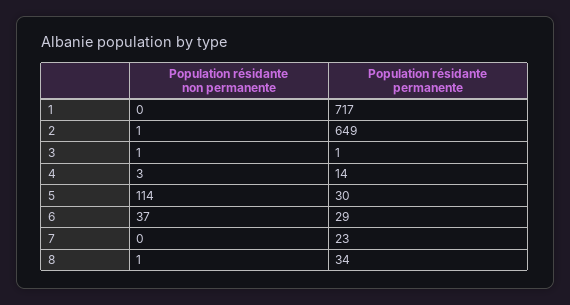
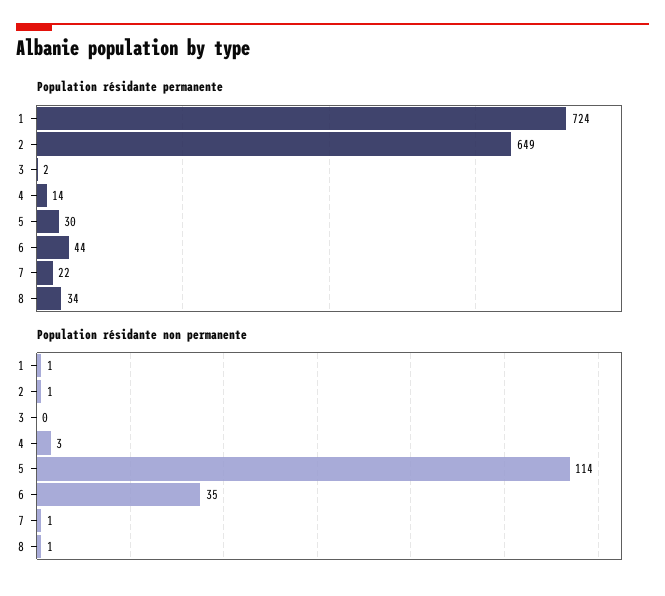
Population résidante non permanente, 1: 0 -> 1
Population résidante permanente, 1: 717 -> 724
Population résidante non permanente, 3: 1 -> 0
Population résidante permanente, 3: 1 -> 2
Population résidante non permanente, 6: 37 -> 35
Population résidante permanente, 6: 29 -> 44
Population résidante non permanente, 7: 0 -> 1
Population résidante permanente, 7: 23 -> 22

